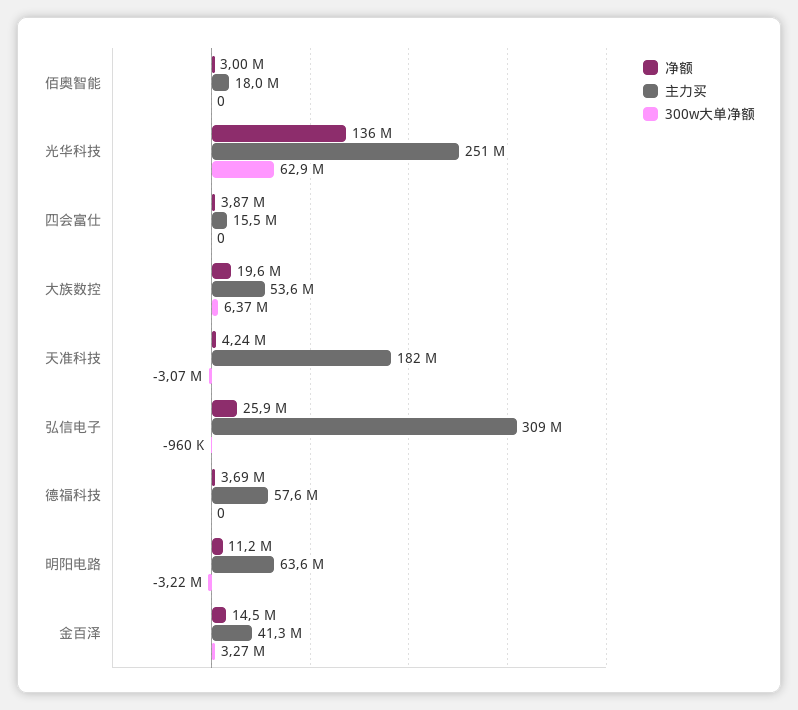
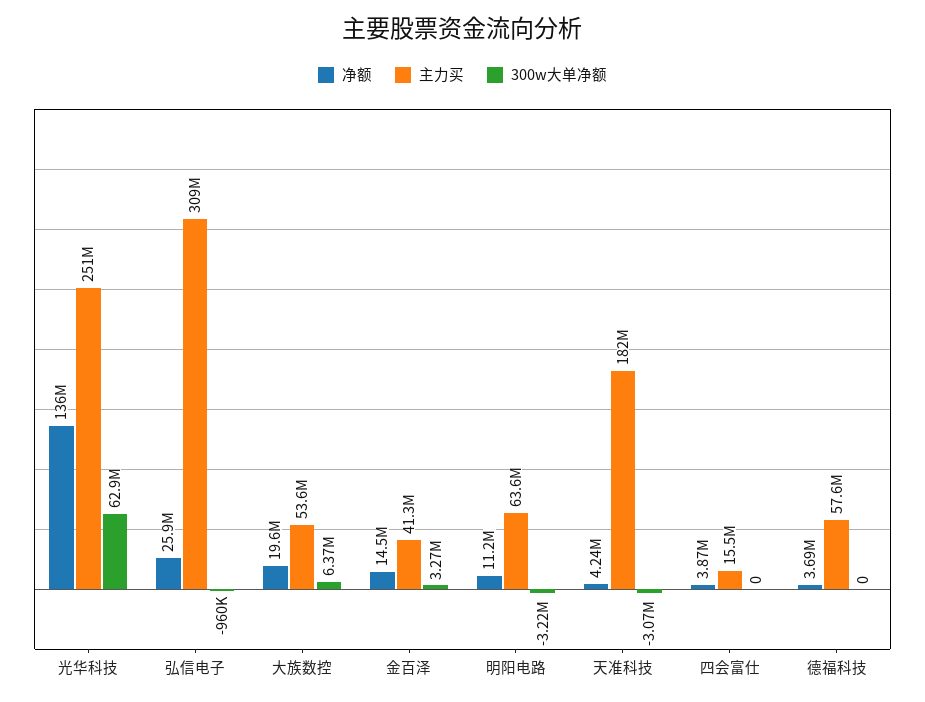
净额, 佰奥智能: 3000000 -> none
主力买, 佰奥智能: 18000000 -> none
300w大单净额, 佰奥智能: 0 -> none

